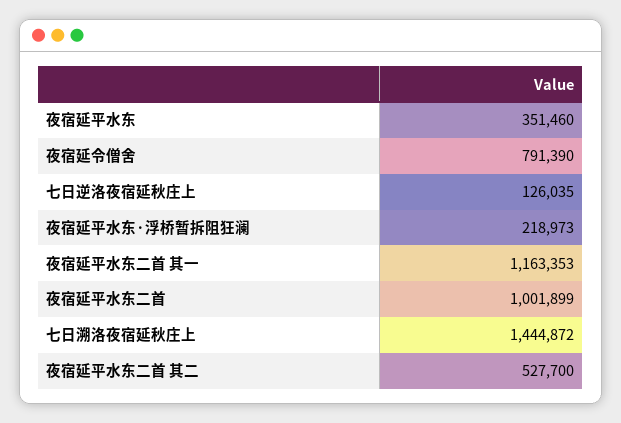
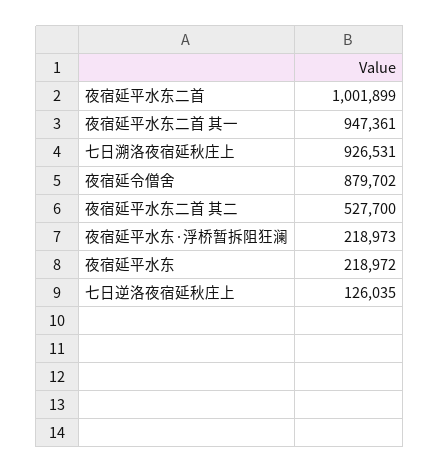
夜宿延平水东: 351460 -> 218972
夜宿延令僧舍: 791390 -> 879702
夜宿延平水东二首 其一: 1163353 -> 947361
七日溯洛夜宿延秋庄上: 1444872 -> 926531

